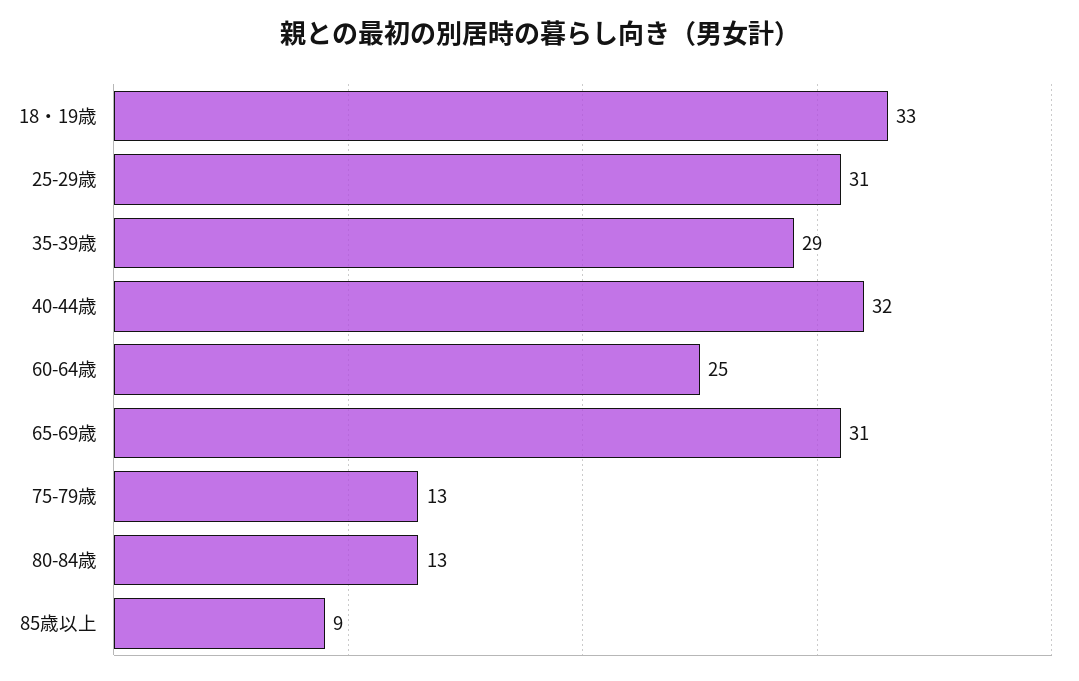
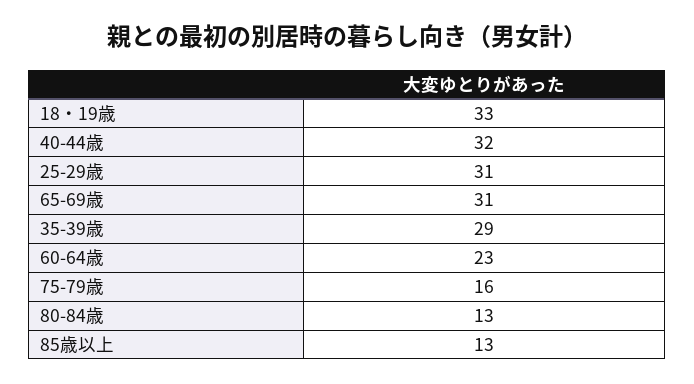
60-64歳: 25 -> 23
75-79歳: 13 -> 16
85歳以上: 9 -> 13

